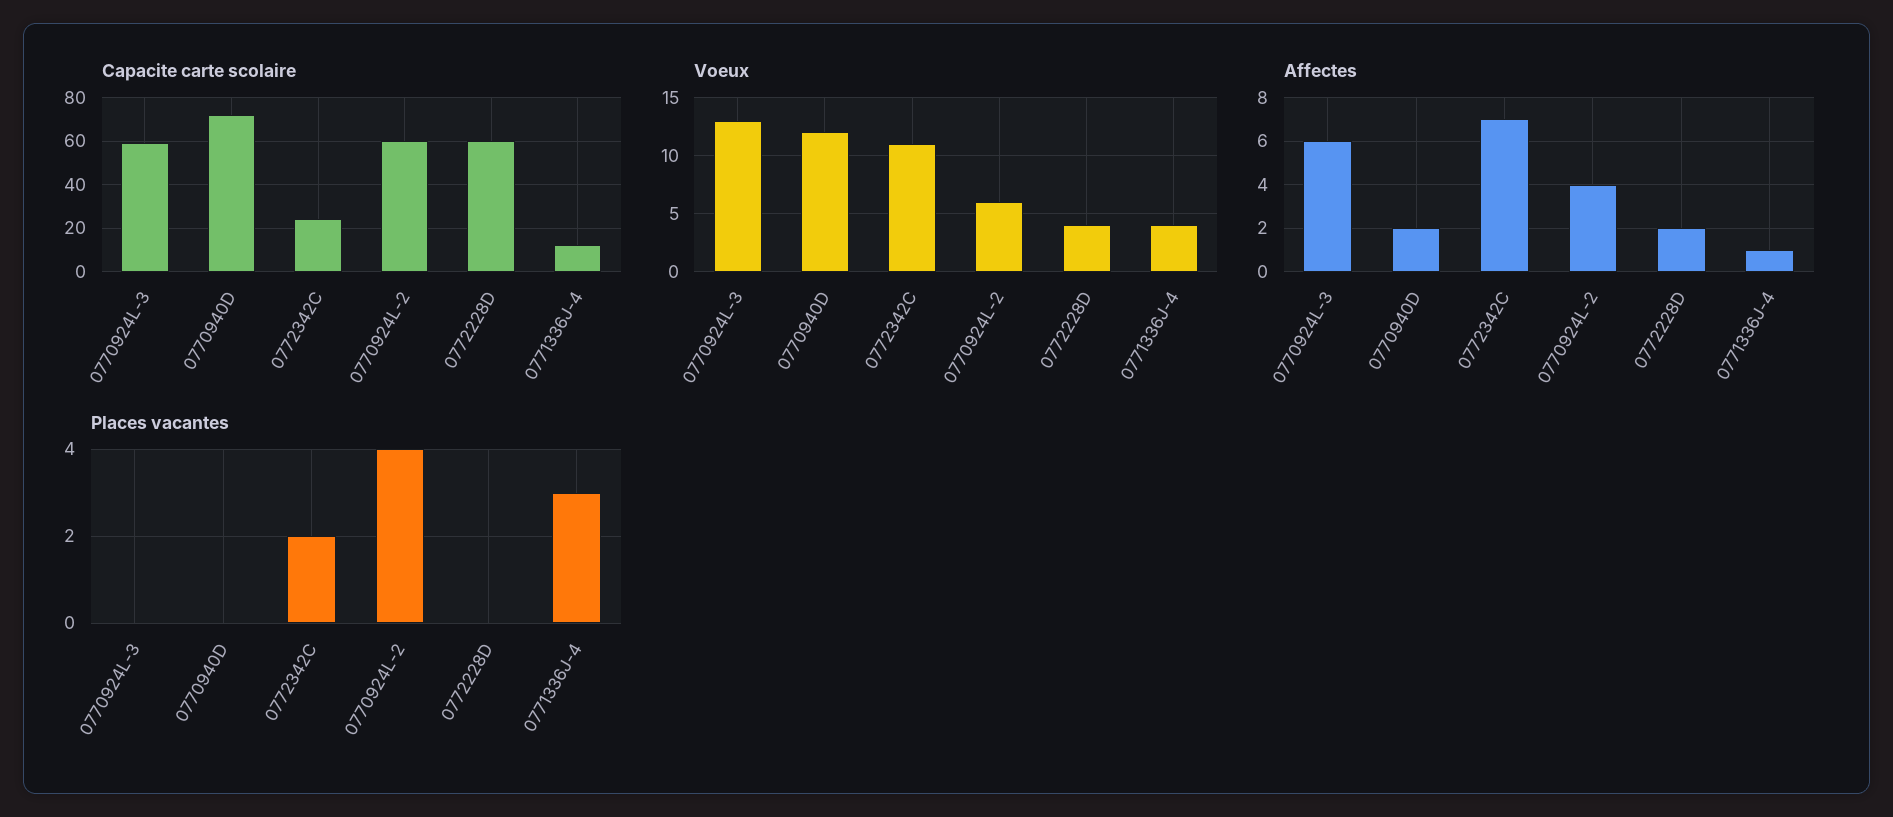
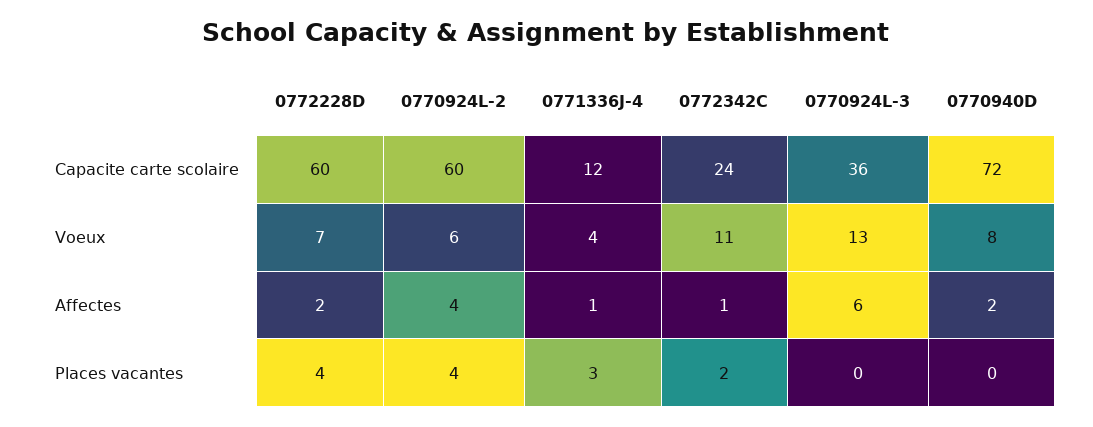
Capacite carte scolaire, 0770924L-3: 60 -> 36
Voeux, 0770940D: 12 -> 8
Voeux, 0772228D: 4 -> 7
Affectes, 0772342C: 7 -> 1
Places vacantes, 0772228D: 0 -> 4

